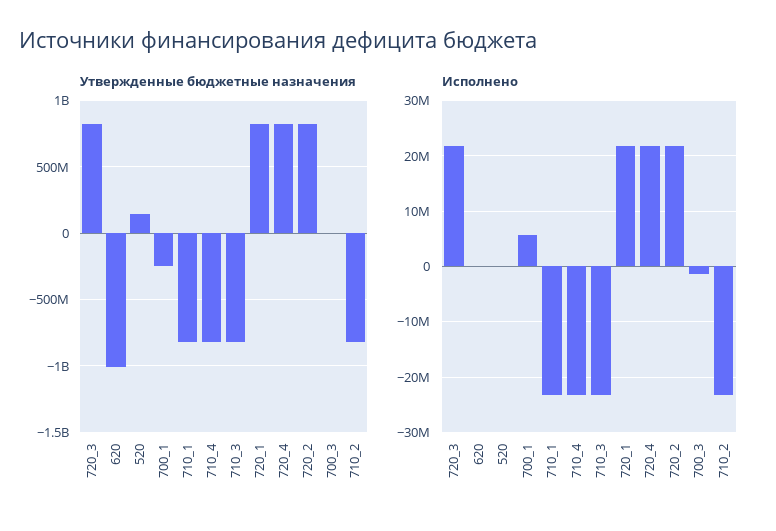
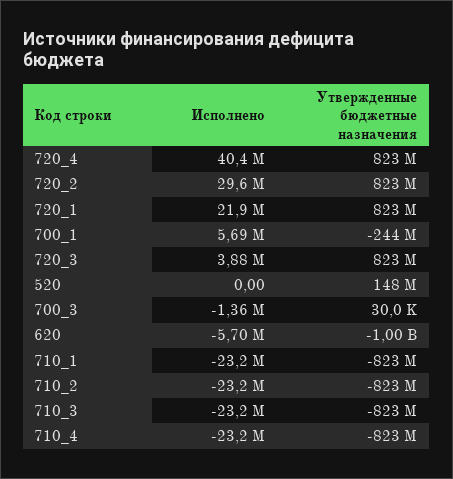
Исполнено, 720_3: 22000000 -> 3880000
Исполнено, 620: 0 -> -5700000
Исполнено, 720_4: 22000000 -> 40400000
Исполнено, 720_2: 22000000 -> 29600000

